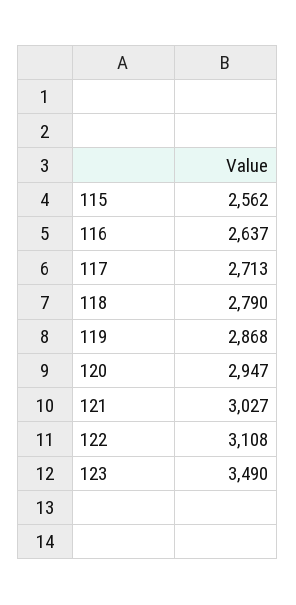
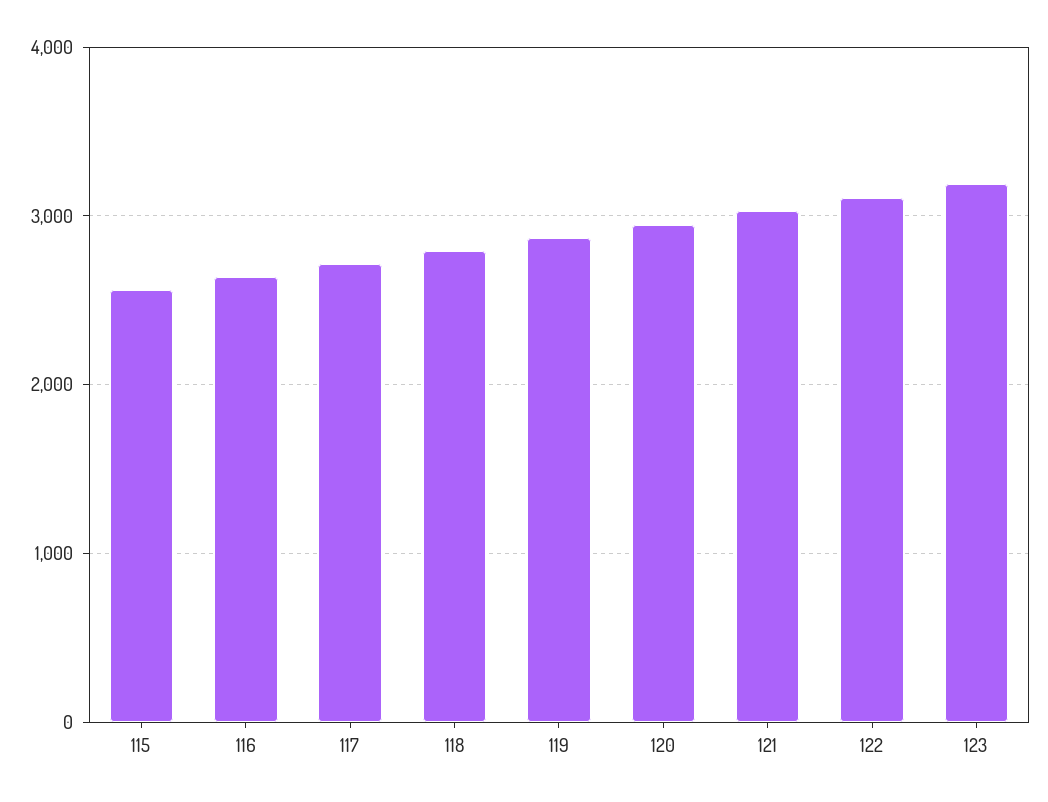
123: 3490 -> 3200

